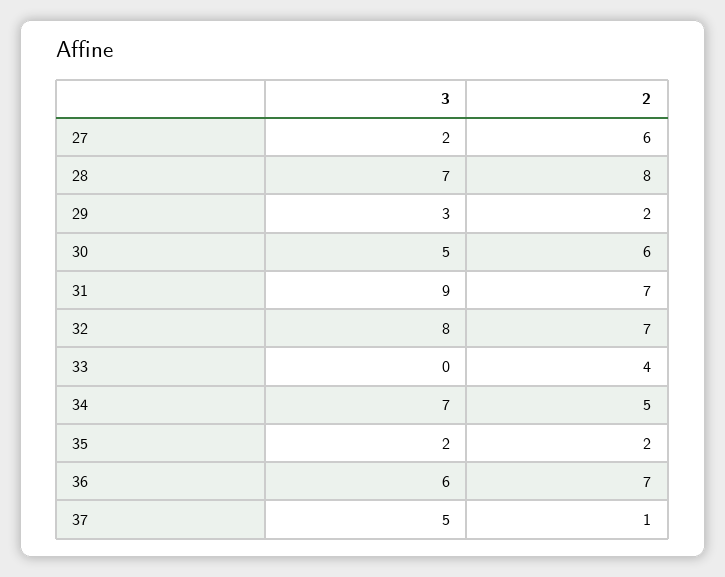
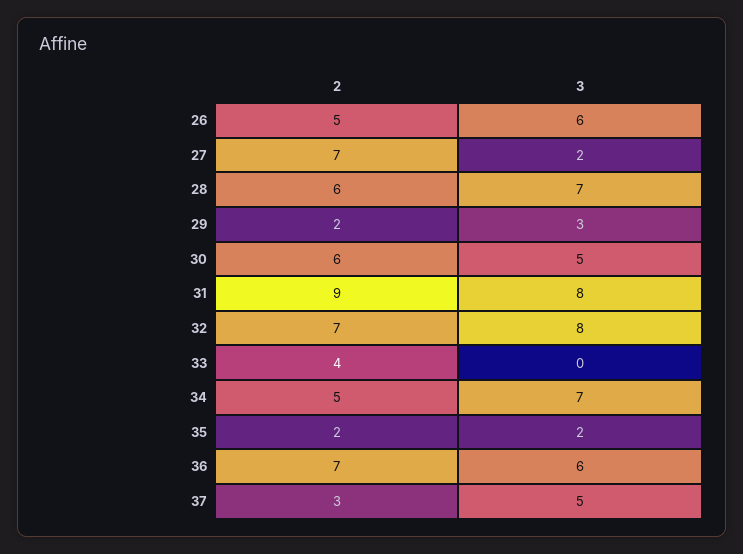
2, 27: 6 -> 7
2, 28: 8 -> 6
3, 31: 9 -> 8
2, 31: 7 -> 9
2, 37: 1 -> 3
2, 26: none -> 5
3, 26: none -> 6

